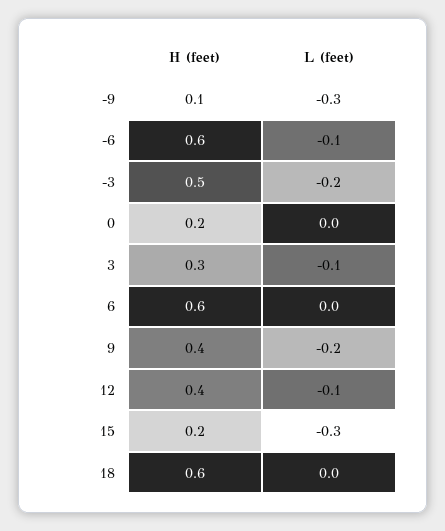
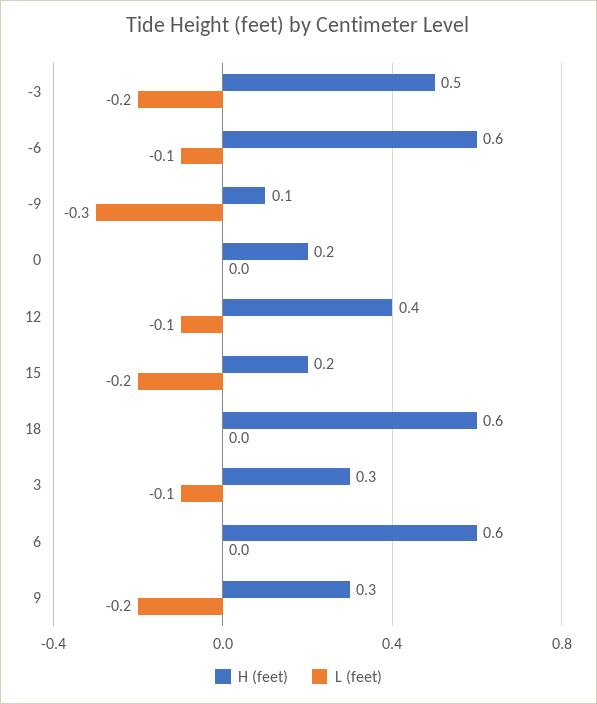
H (feet), 9: 0.4 -> 0.3
L (feet), 15: -0.3 -> -0.2

